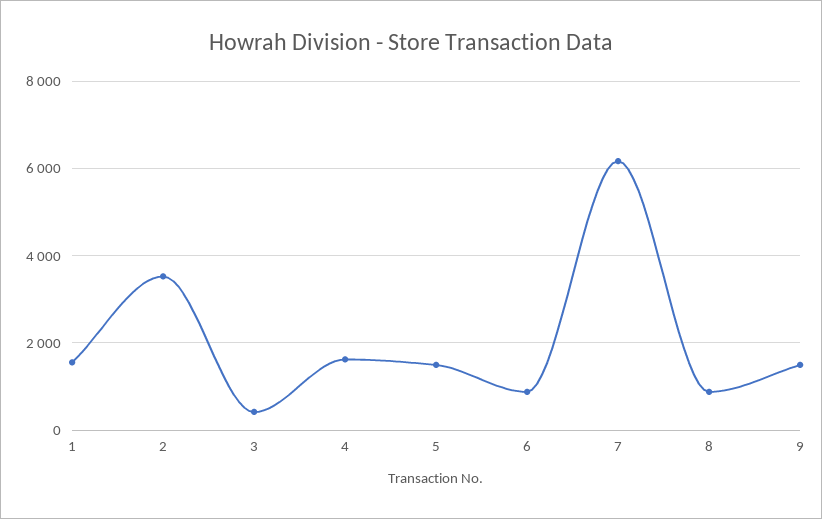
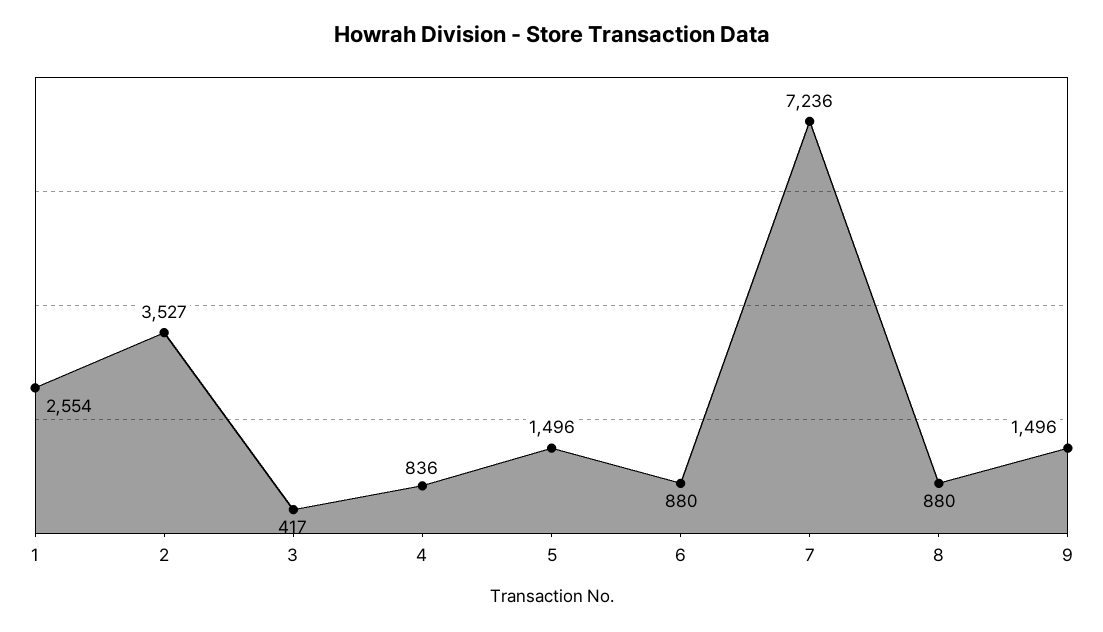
1: 1600 -> 2554
4: 1600 -> 836
7: 6200 -> 7236

